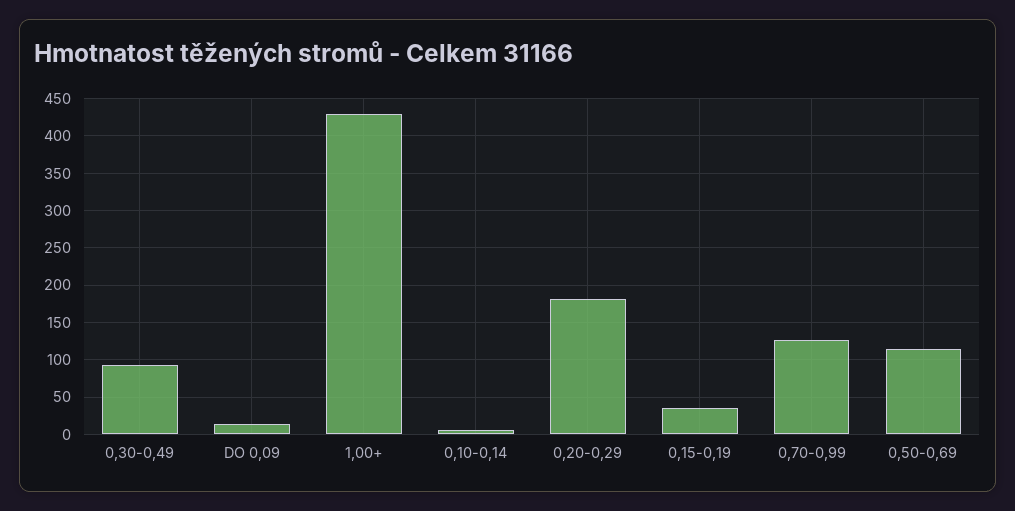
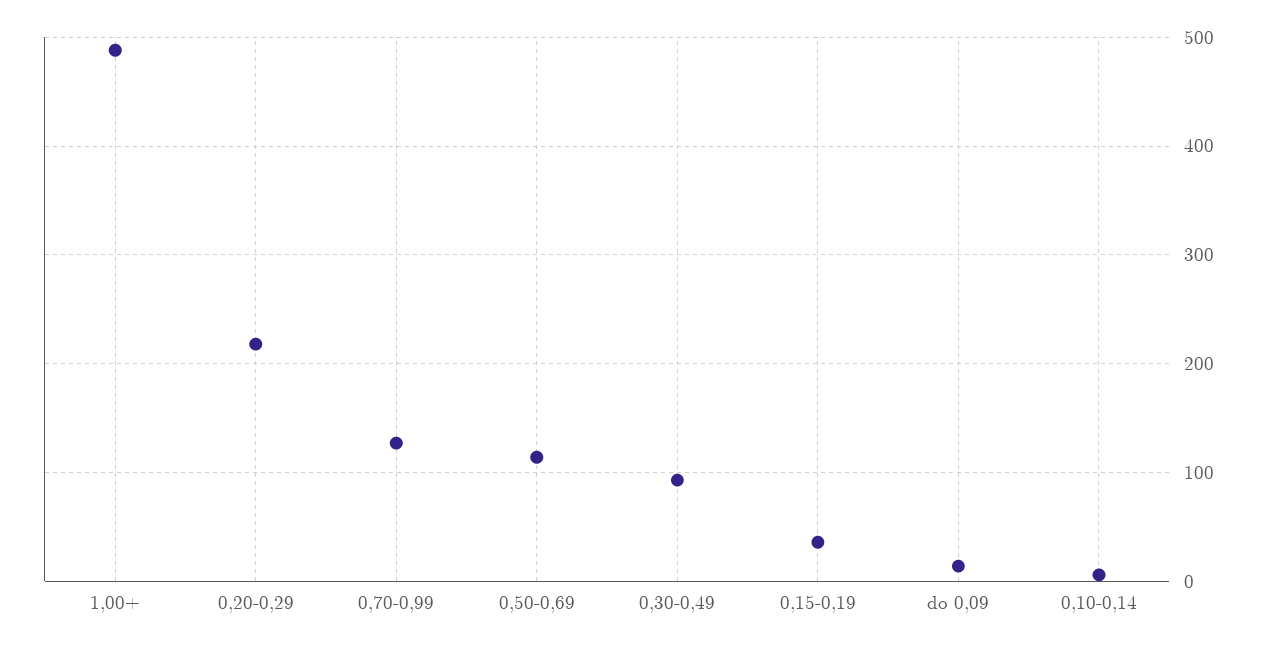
1,00+: 430 -> 490
0,20-0,29: 180 -> 220

